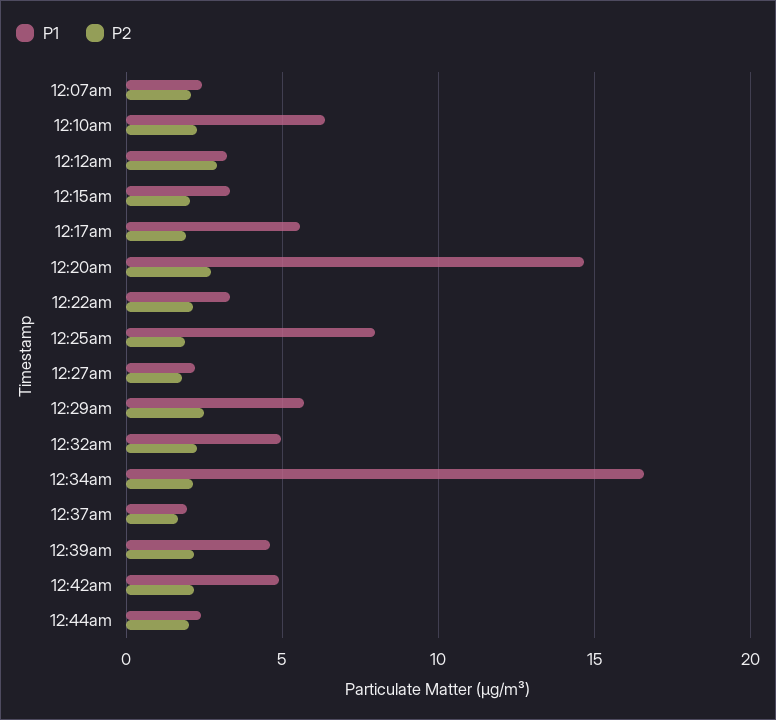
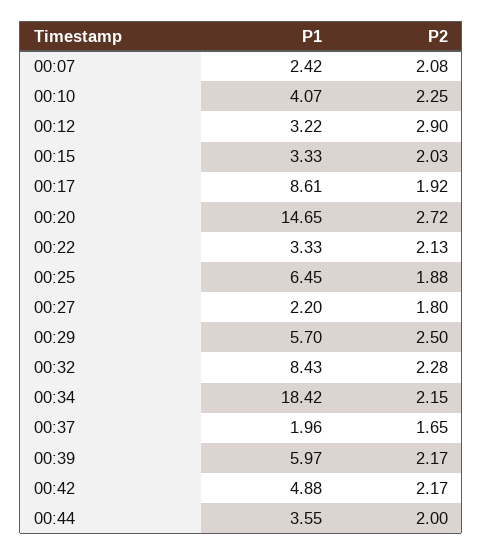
P1, 12:10am: 6.5 -> 4.07
P1, 12:17am: 5.5 -> 8.61
P1, 12:25am: 8 -> 6.45
P1, 12:32am: 5 -> 8.43
P1, 12:34am: 16.5 -> 18.42
P1, 12:39am: 4.5 -> 5.97
P1, 12:44am: 2.5 -> 3.55

